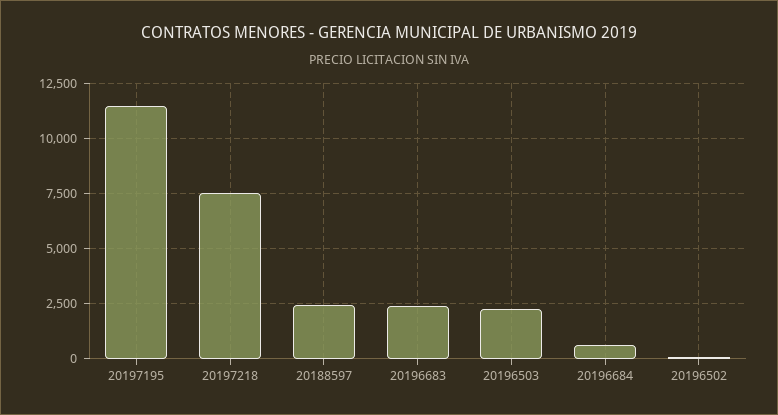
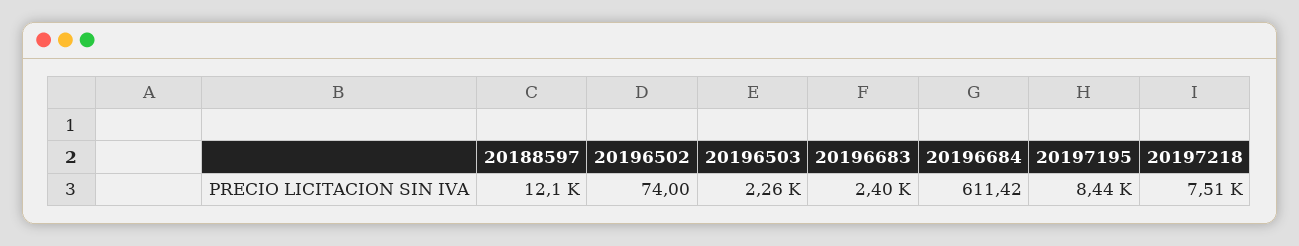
20197195: 11500 -> 8440
20188597: 2500 -> 12100

